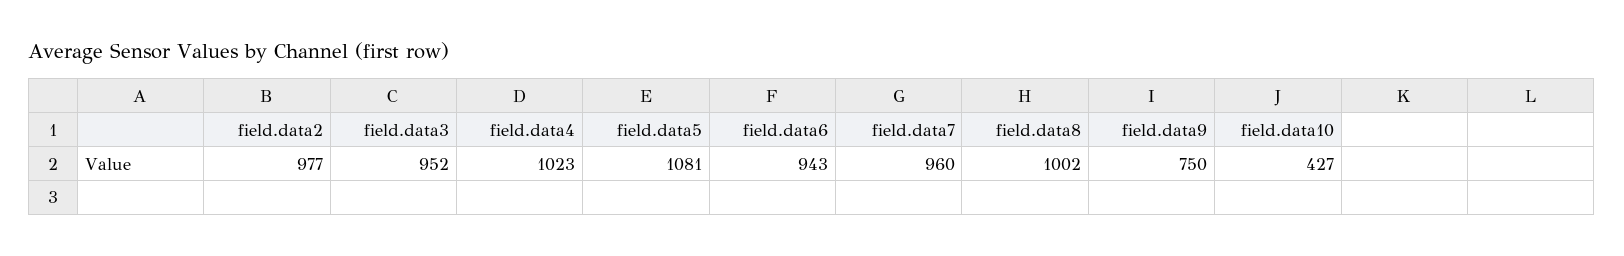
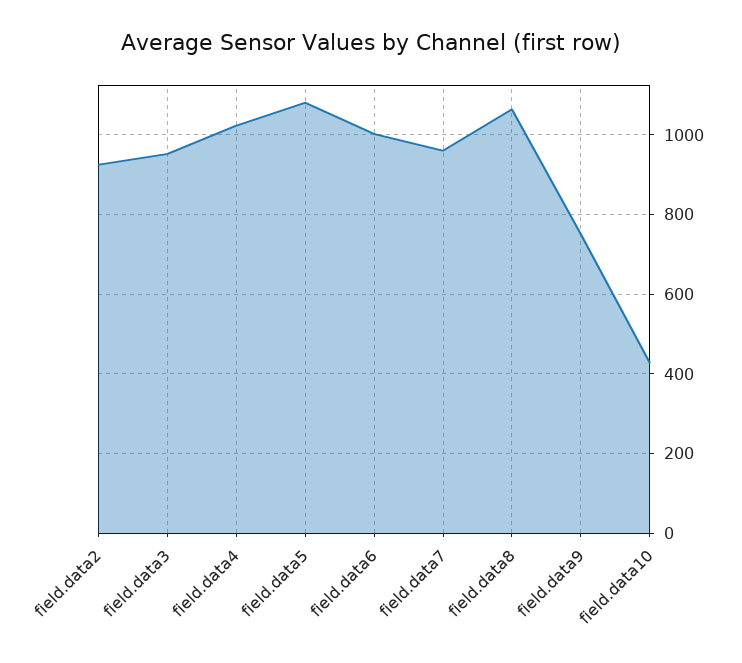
field.data2: 977 -> 920
field.data6: 943 -> 1000
field.data8: 1002 -> 1060

